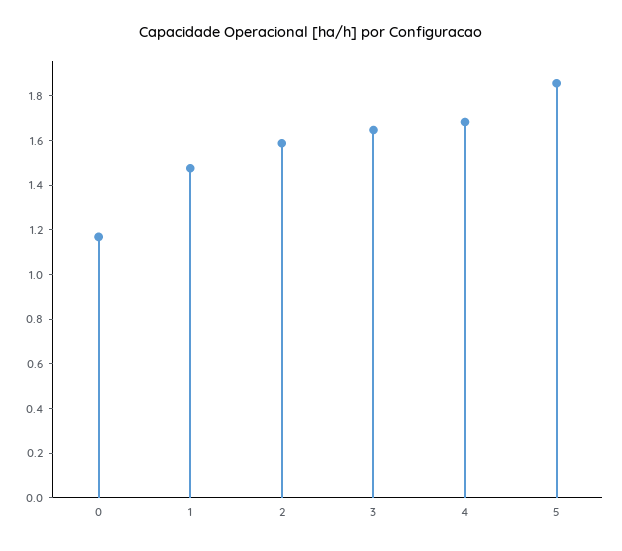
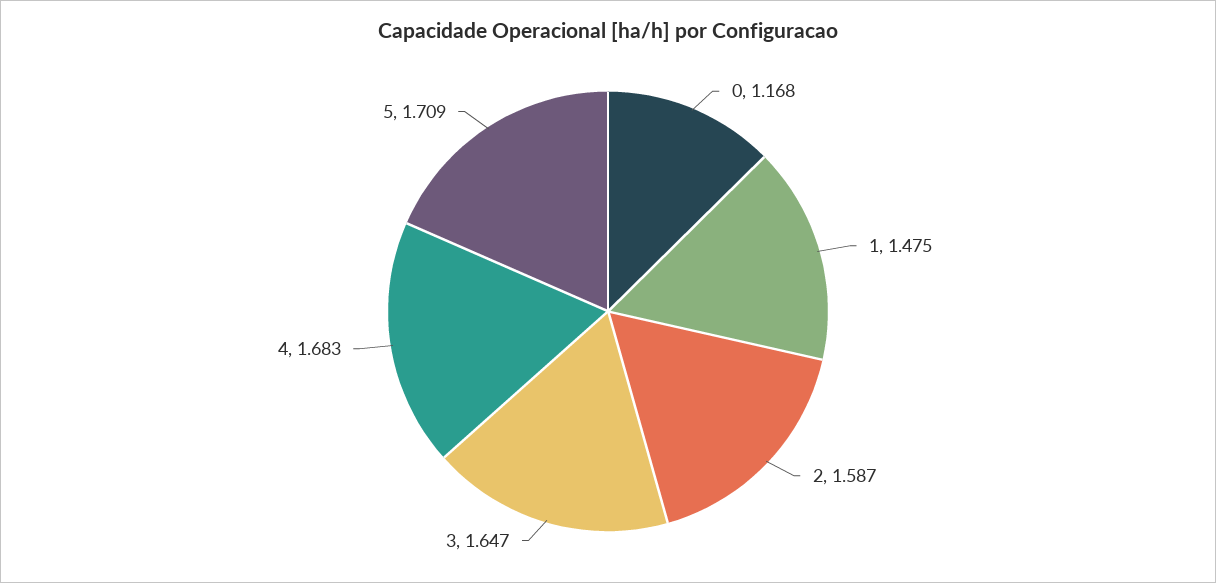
5: 1.85 -> 1.709

